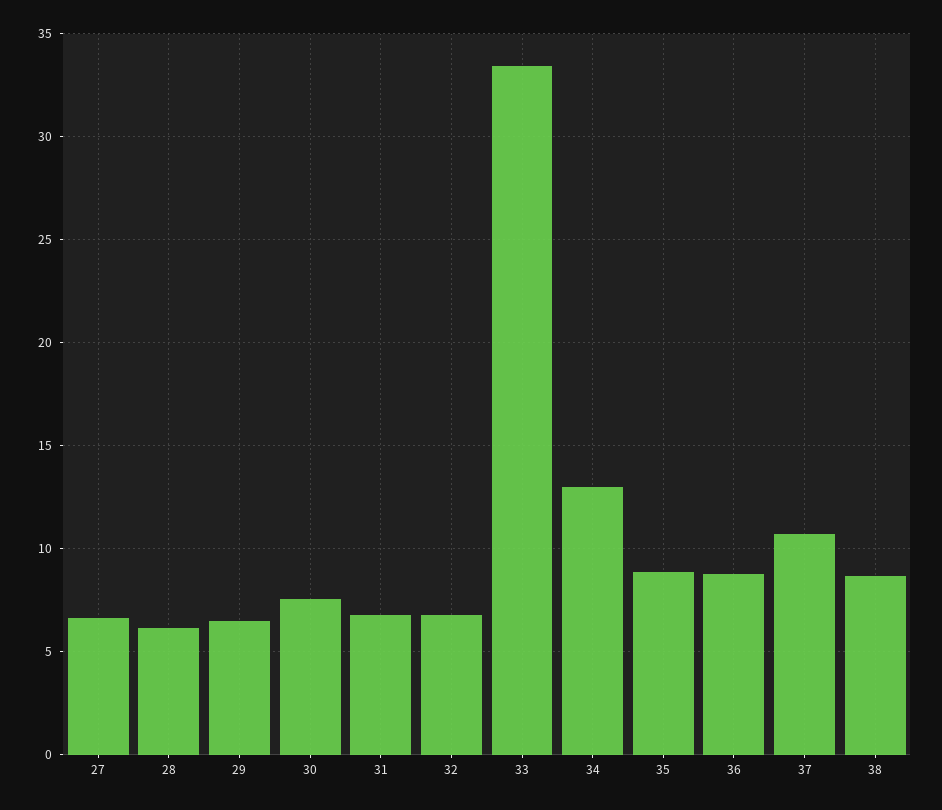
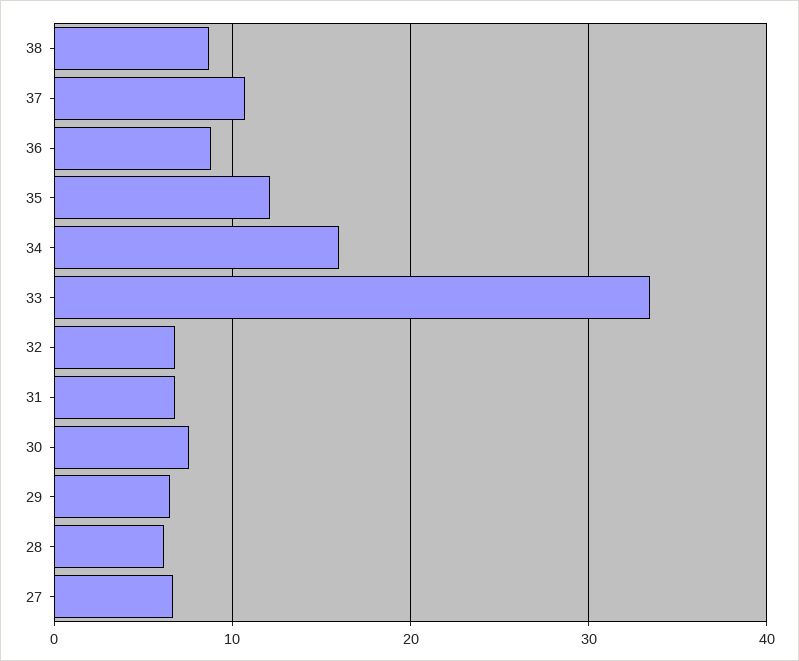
34: 13 -> 16
35: 9 -> 12

